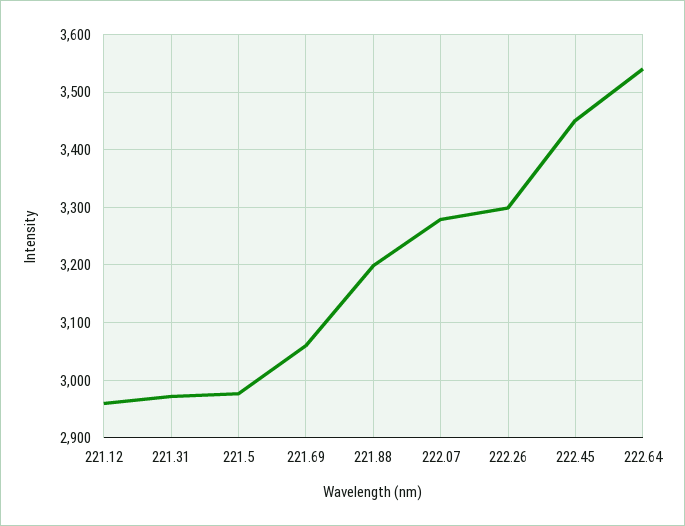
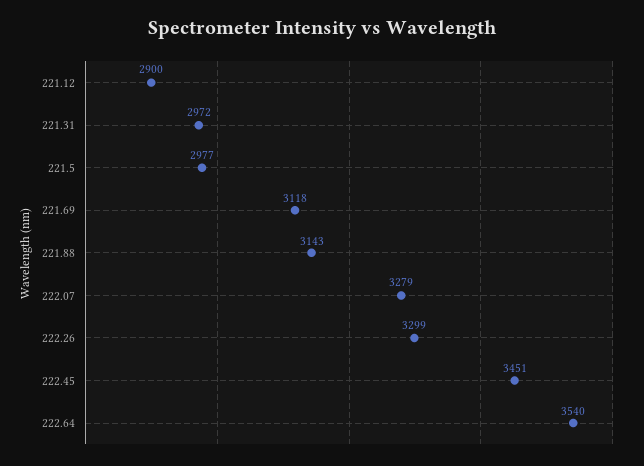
221.12: 2960 -> 2900
221.69: 3060 -> 3118
221.88: 3200 -> 3143

